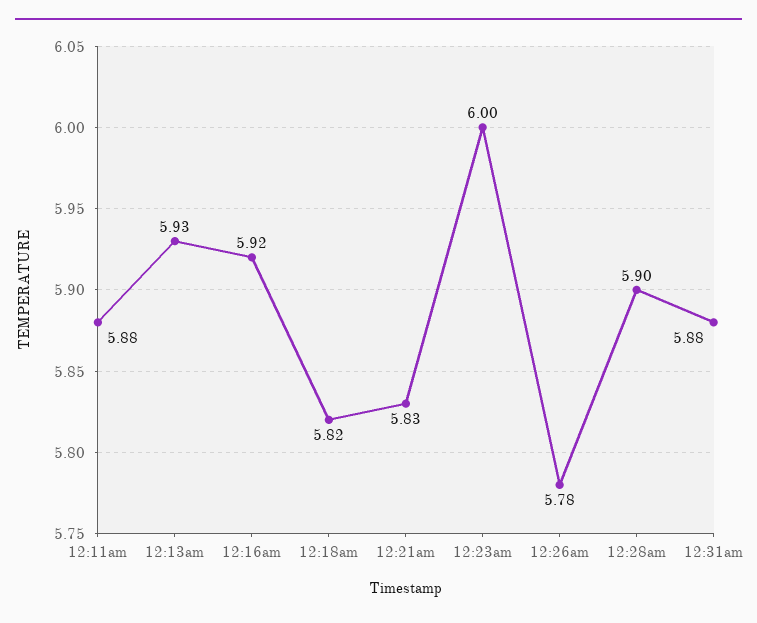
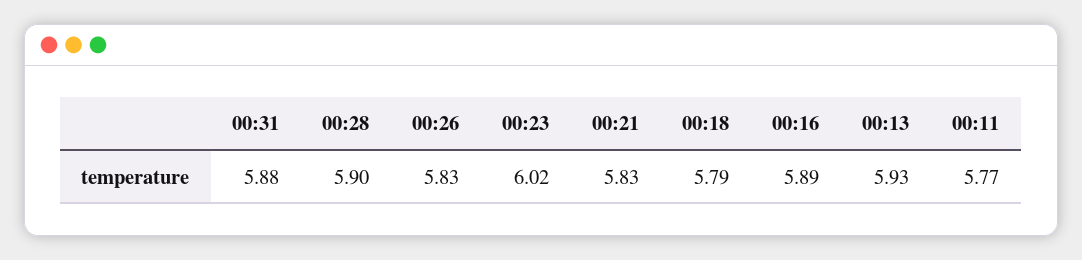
12:11am: 5.88 -> 5.77
12:16am: 5.92 -> 5.89
12:18am: 5.82 -> 5.79
12:23am: 6 -> 6.02
12:26am: 5.78 -> 5.83

